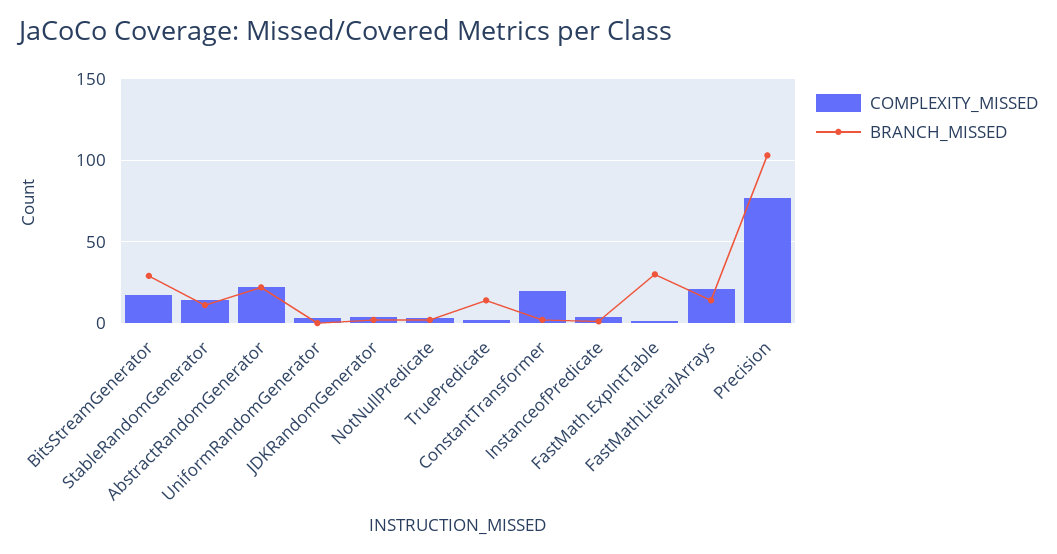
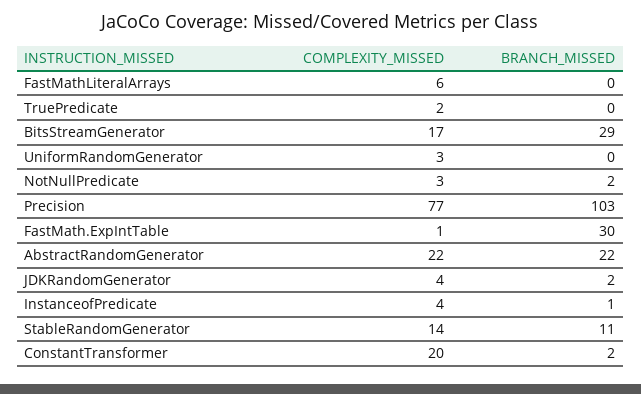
BRANCH_MISSED, TruePredicate: 15 -> 0
COMPLEXITY_MISSED, FastMathLiteralArrays: 20 -> 6
BRANCH_MISSED, FastMathLiteralArrays: 15 -> 0

